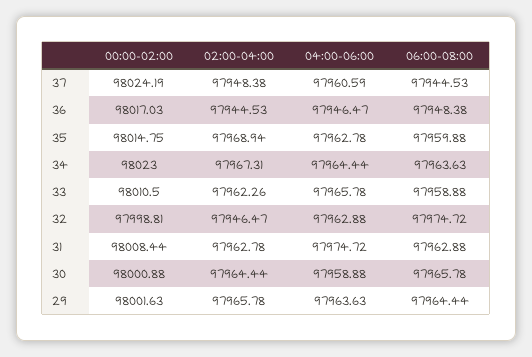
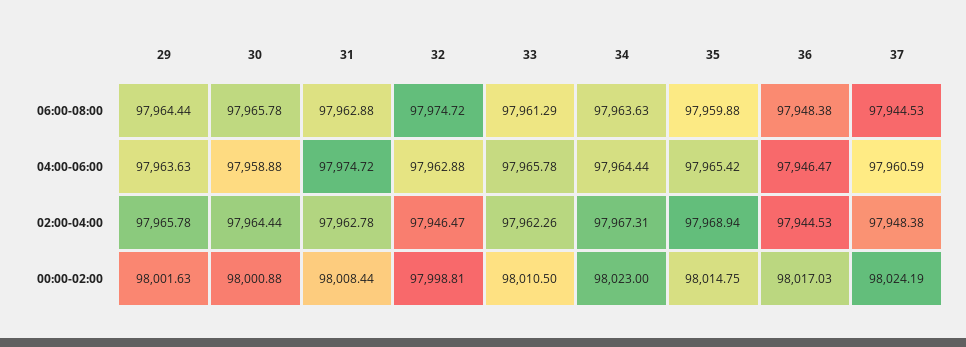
04:00-06:00, 35: 97962.78 -> 97965.42
06:00-08:00, 33: 97958.88 -> 97961.29

